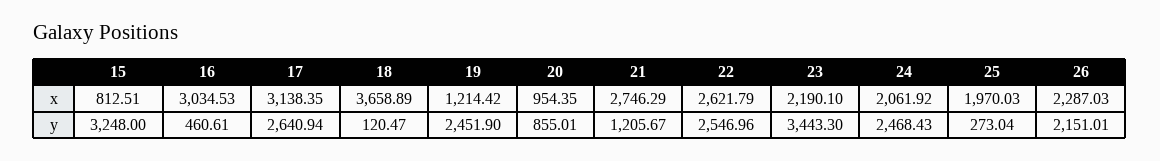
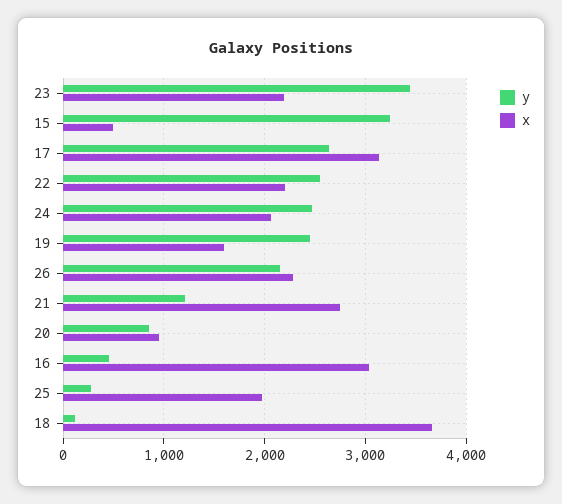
x, 15: 812.51 -> 500
x, 19: 1214.42 -> 1600
x, 22: 2621.79 -> 2200

